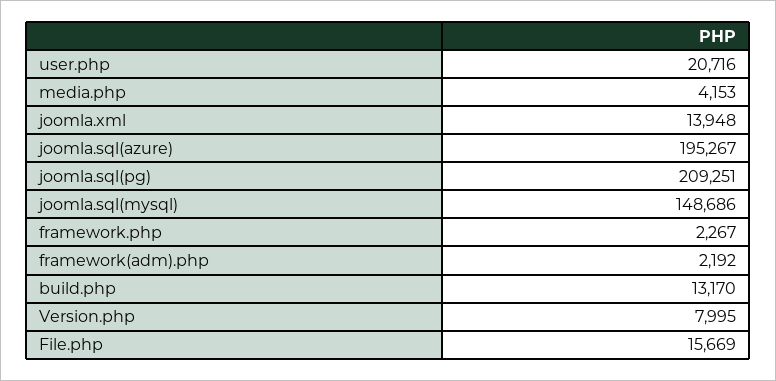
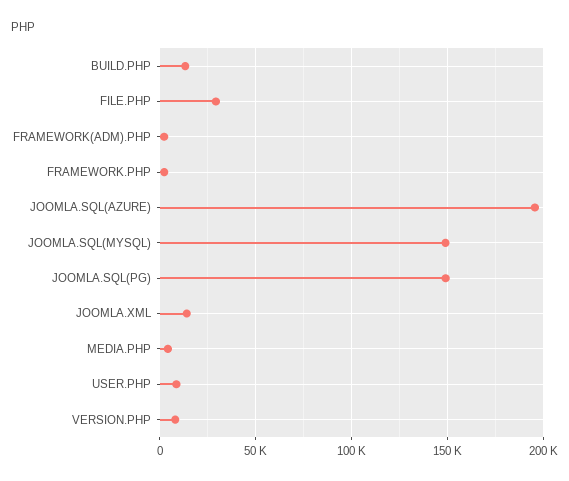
user.php: 20716 -> 10000
joomla.sql(pg): 209251 -> 150000
File.php: 15669 -> 30000

